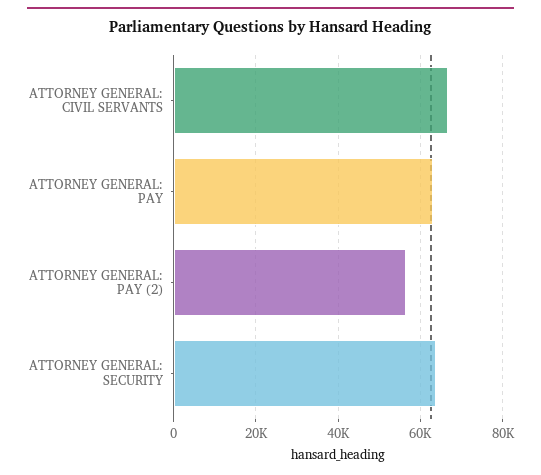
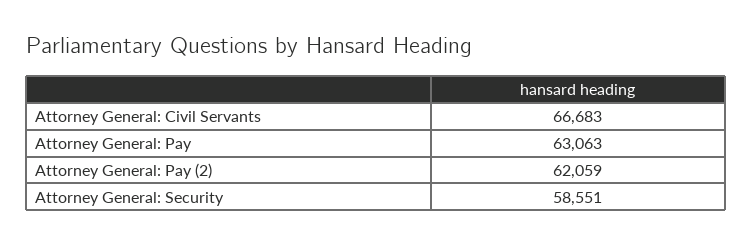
ATTORNEY GENERAL: PAY (2): 56000 -> 62059
ATTORNEY GENERAL: SECURITY: 64000 -> 58551

